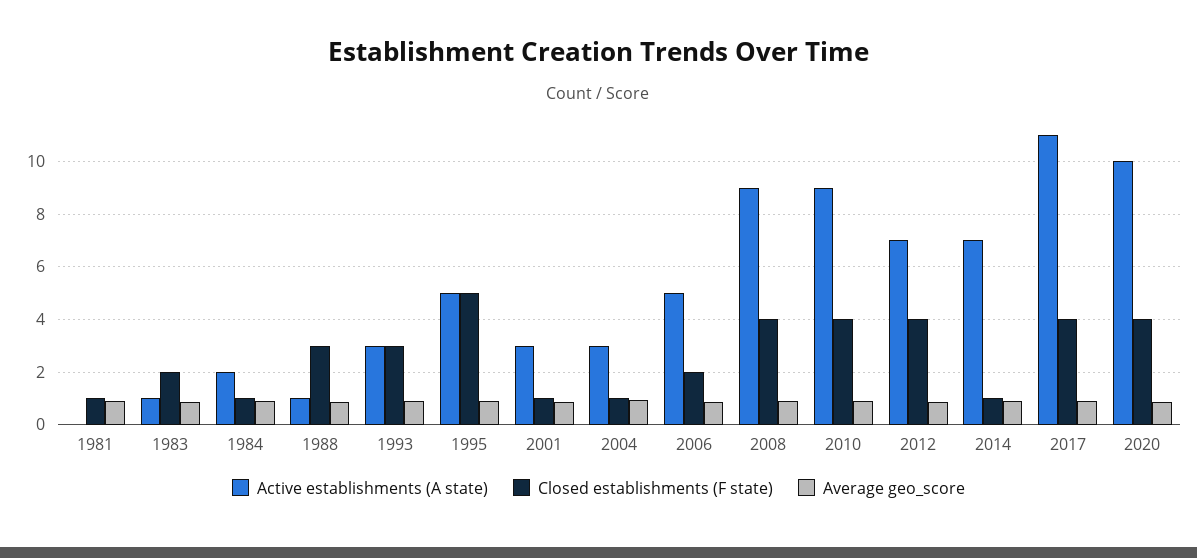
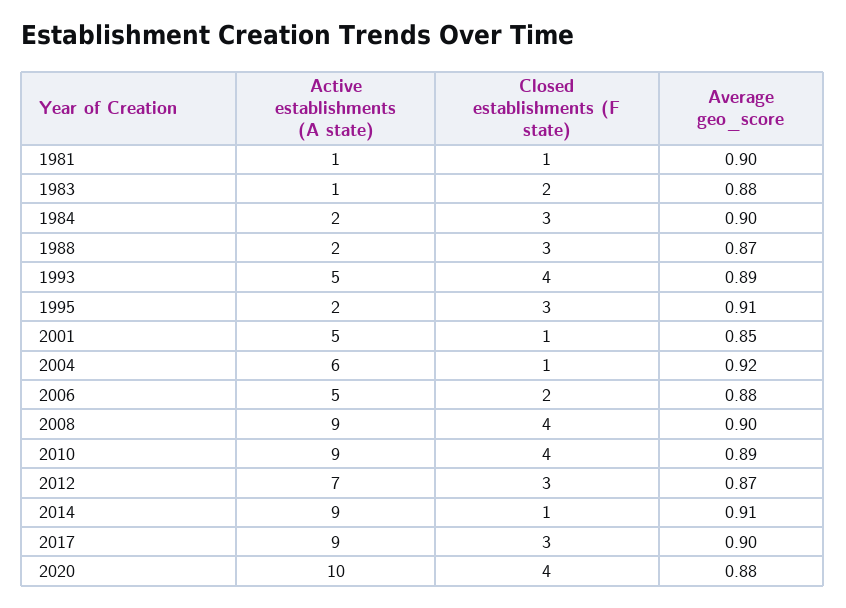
Active establishments (A state), 1981: 0 -> 1
Closed establishments (F state), 1984: 1 -> 3
Active establishments (A state), 1988: 1 -> 2
Active establishments (A state), 1993: 3 -> 5
Closed establishments (F state), 1993: 3 -> 4
Active establishments (A state), 1995: 5 -> 2
Closed establishments (F state), 1995: 5 -> 3
Active establishments (A state), 2001: 3 -> 5
Active establishments (A state), 2004: 3 -> 6
Closed establishments (F state), 2012: 4 -> 3
Active establishments (A state), 2014: 7 -> 9
Active establishments (A state), 2017: 11 -> 9
Closed establishments (F state), 2017: 4 -> 3

